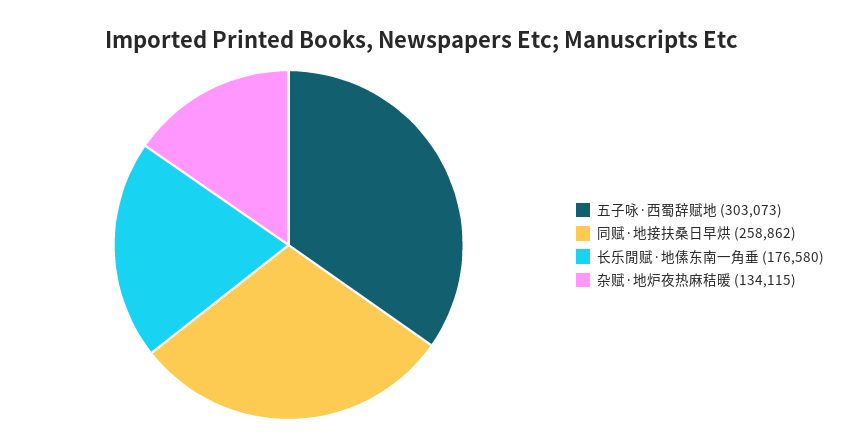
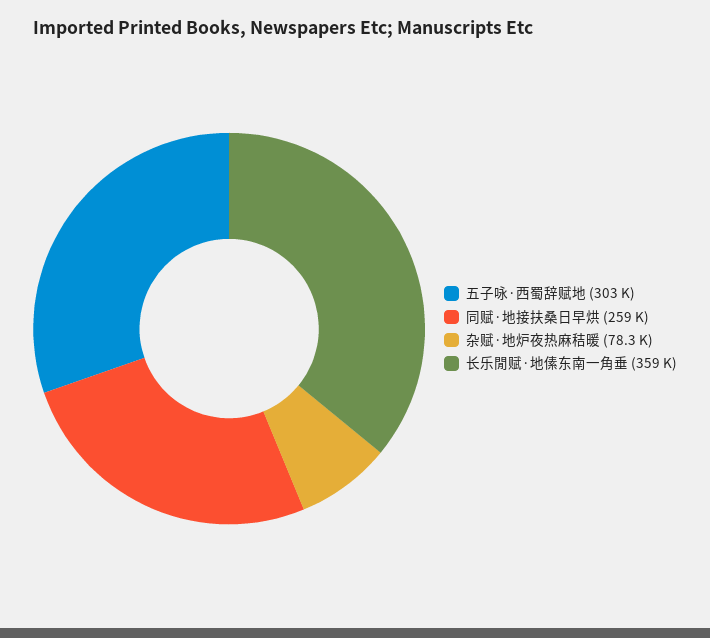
长乐閒赋·地傃东南一角垂: 176580 -> 359000
杂赋·地炉夜热麻秸暖: 134115 -> 78300

